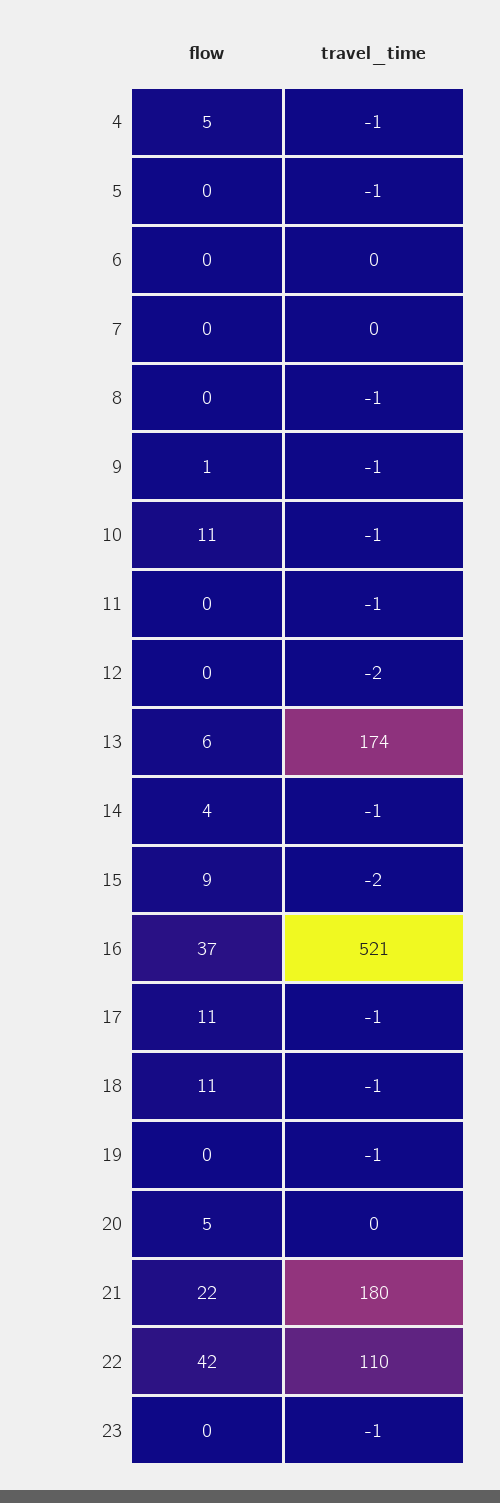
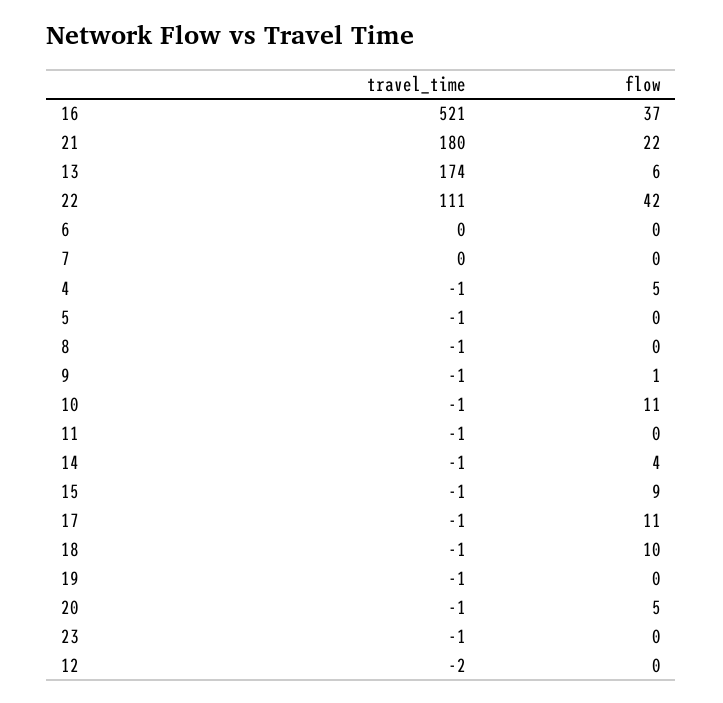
travel_time, 15: -2 -> -1
flow, 18: 11 -> 10
travel_time, 20: 0 -> -1
travel_time, 22: 110 -> 111

